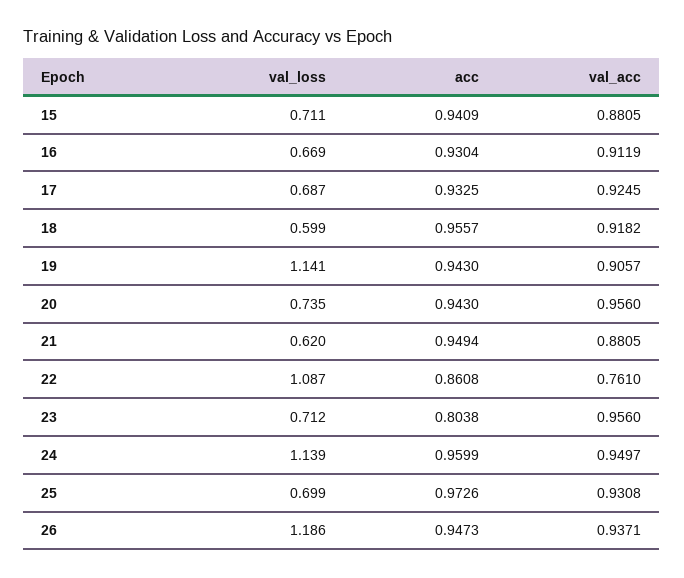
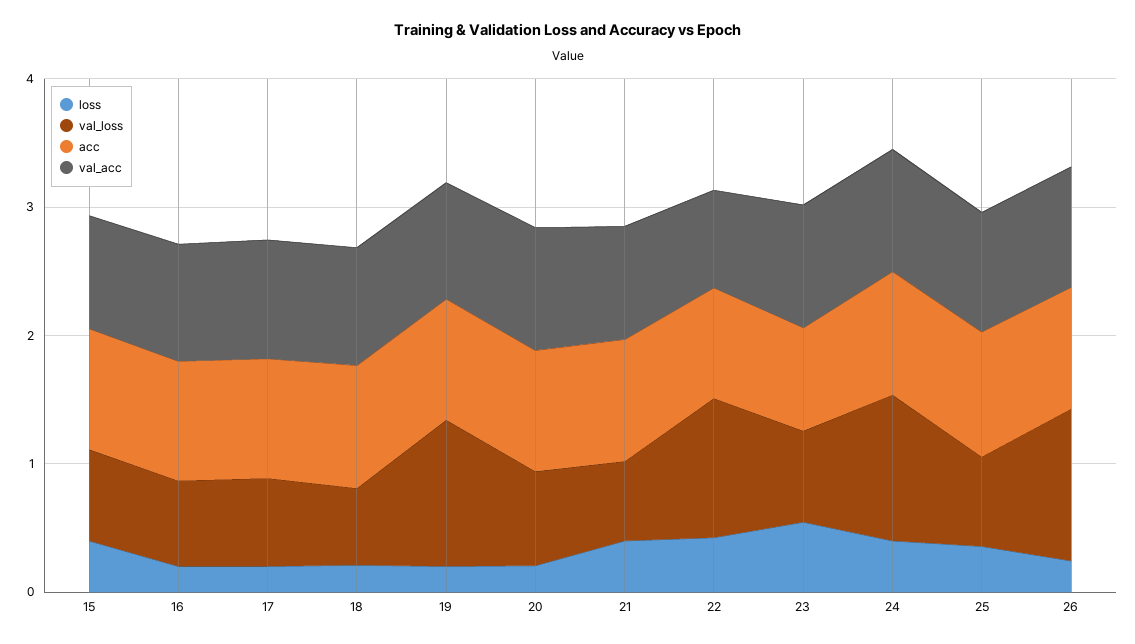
loss, 15: none -> 0.4
loss, 16: none -> 0.2
loss, 17: none -> 0.2
loss, 18: none -> 0.2
loss, 19: none -> 0.2
loss, 20: none -> 0.2
loss, 21: none -> 0.4
loss, 22: none -> 0.4
loss, 23: none -> 0.6
loss, 24: none -> 0.4
loss, 25: none -> 0.4
loss, 26: none -> 0.2

